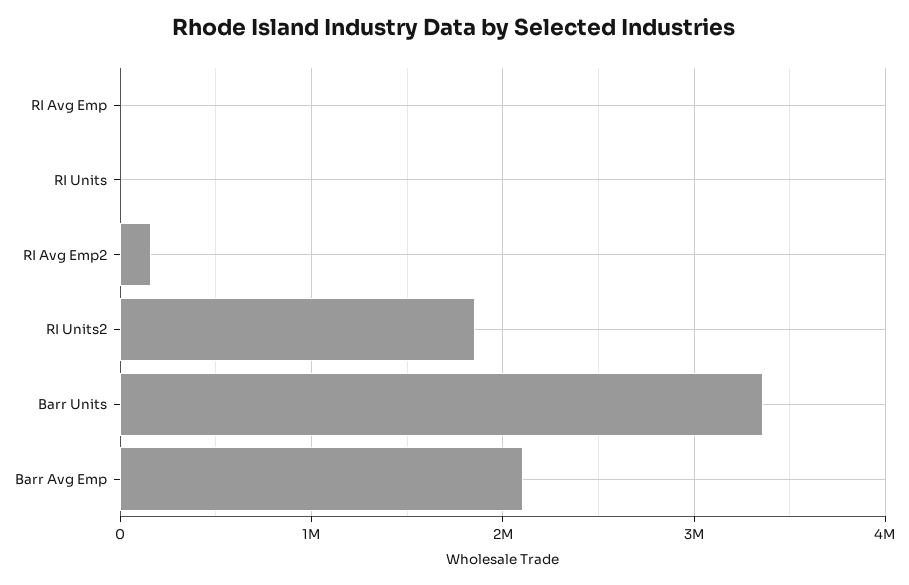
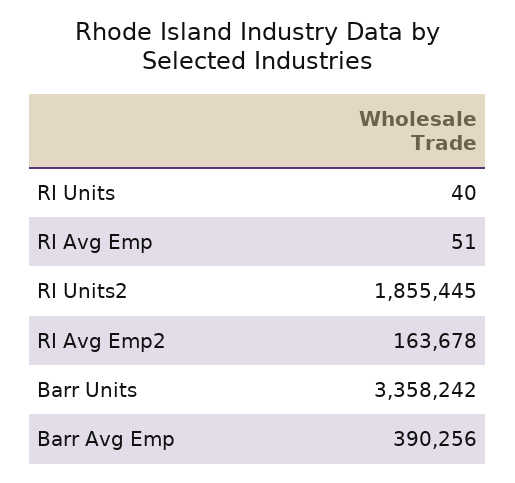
Barr Avg Emp: 2100000 -> 390256

